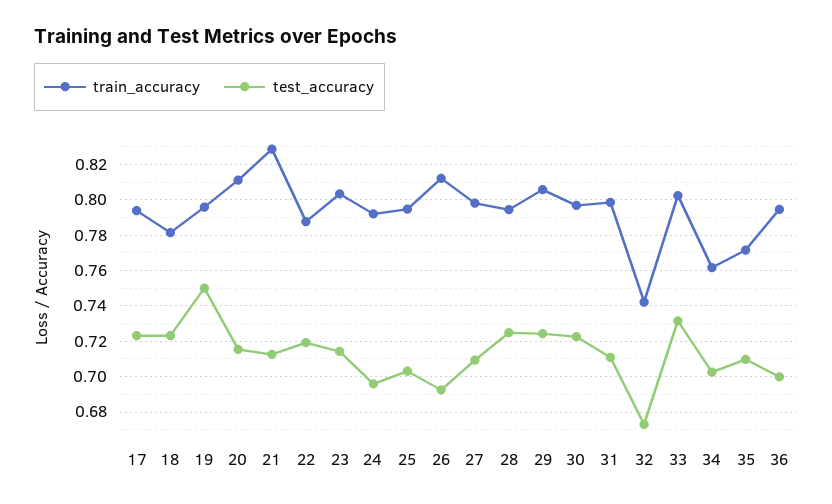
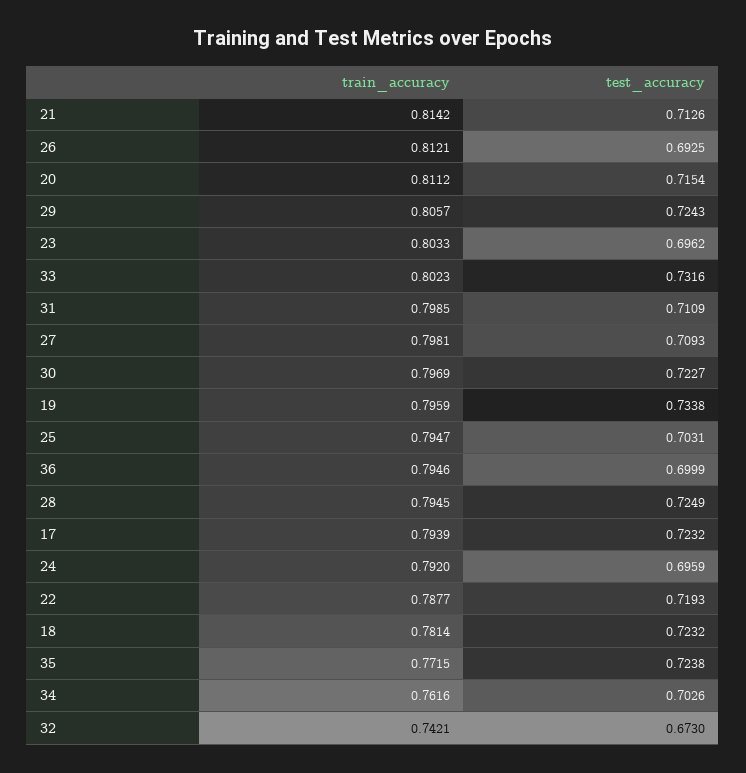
test_accuracy, 19: 0.75 -> 0.7338
train_accuracy, 21: 0.83 -> 0.8142
test_accuracy, 23: 0.715 -> 0.6962
test_accuracy, 35: 0.71 -> 0.7238

